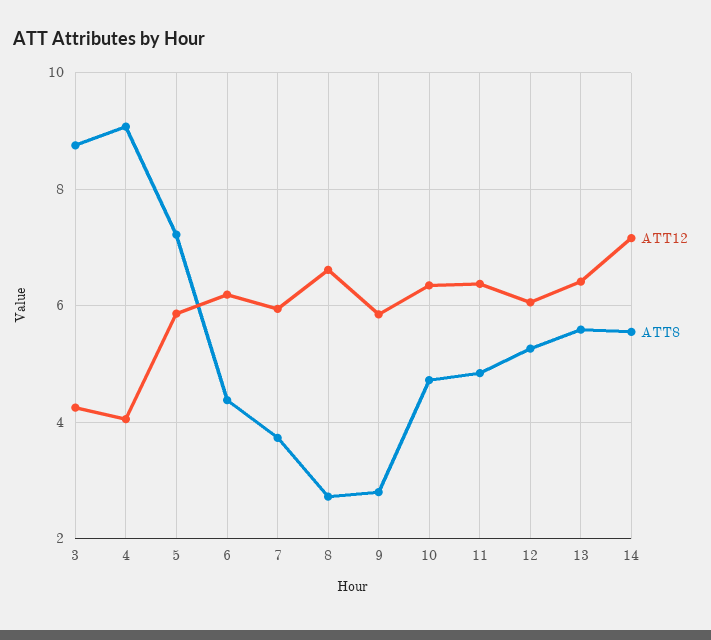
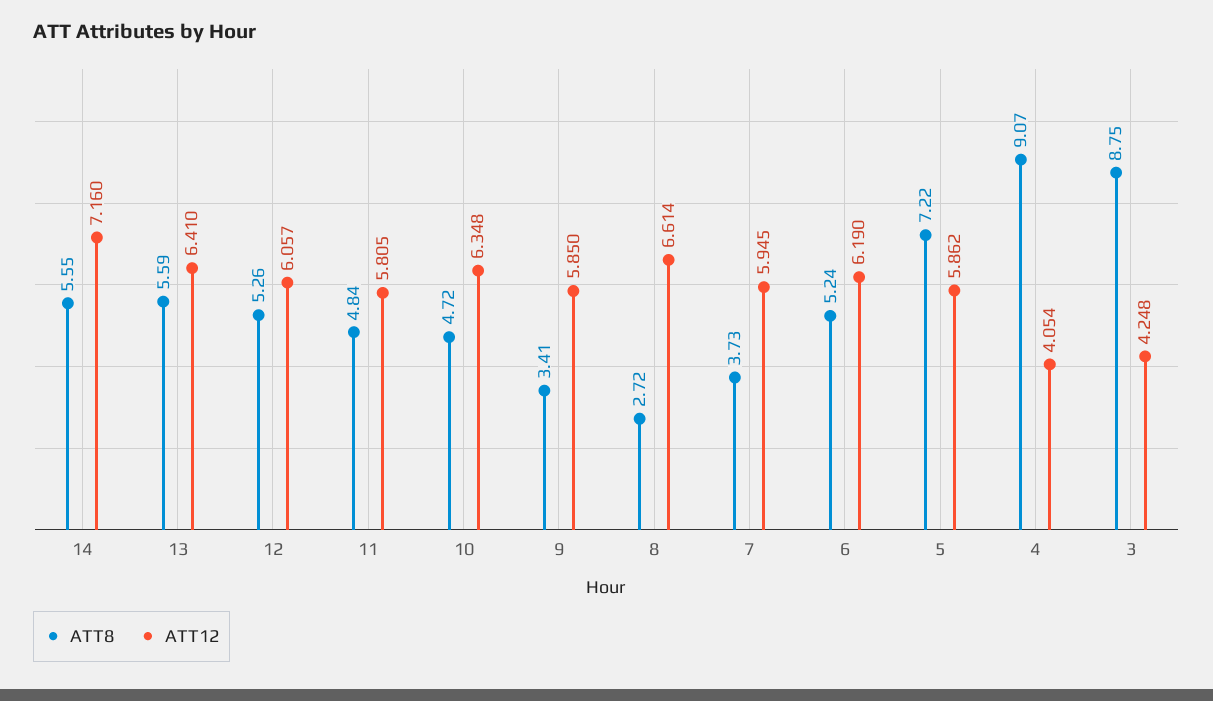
ATT8, 6: 4.4 -> 5.24
ATT8, 9: 2.8 -> 3.41
ATT12, 11: 6.4 -> 5.805

